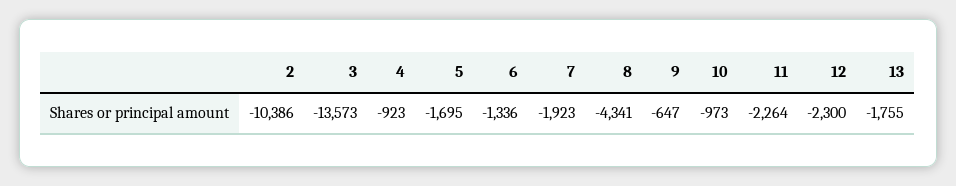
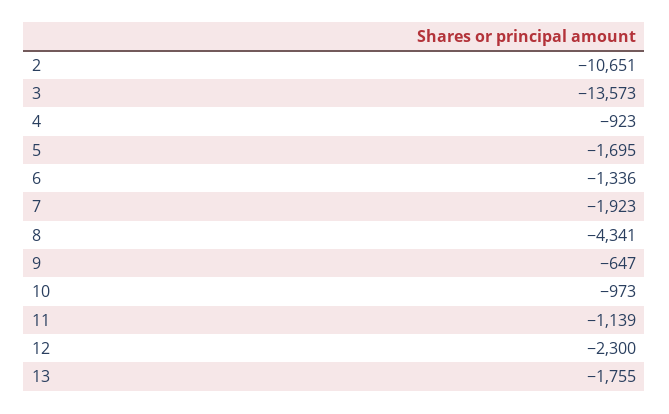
2: -10386 -> -10651
11: -2264 -> -1139

